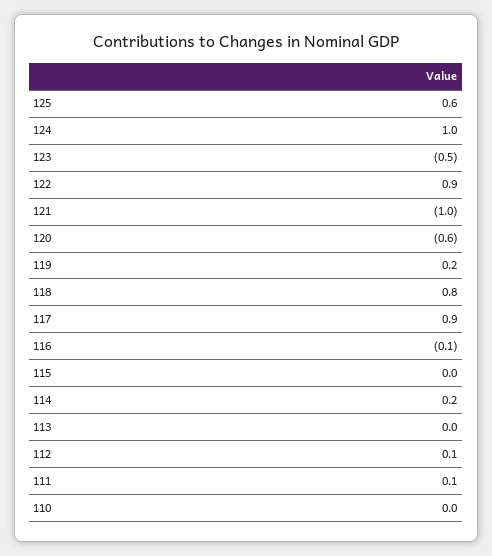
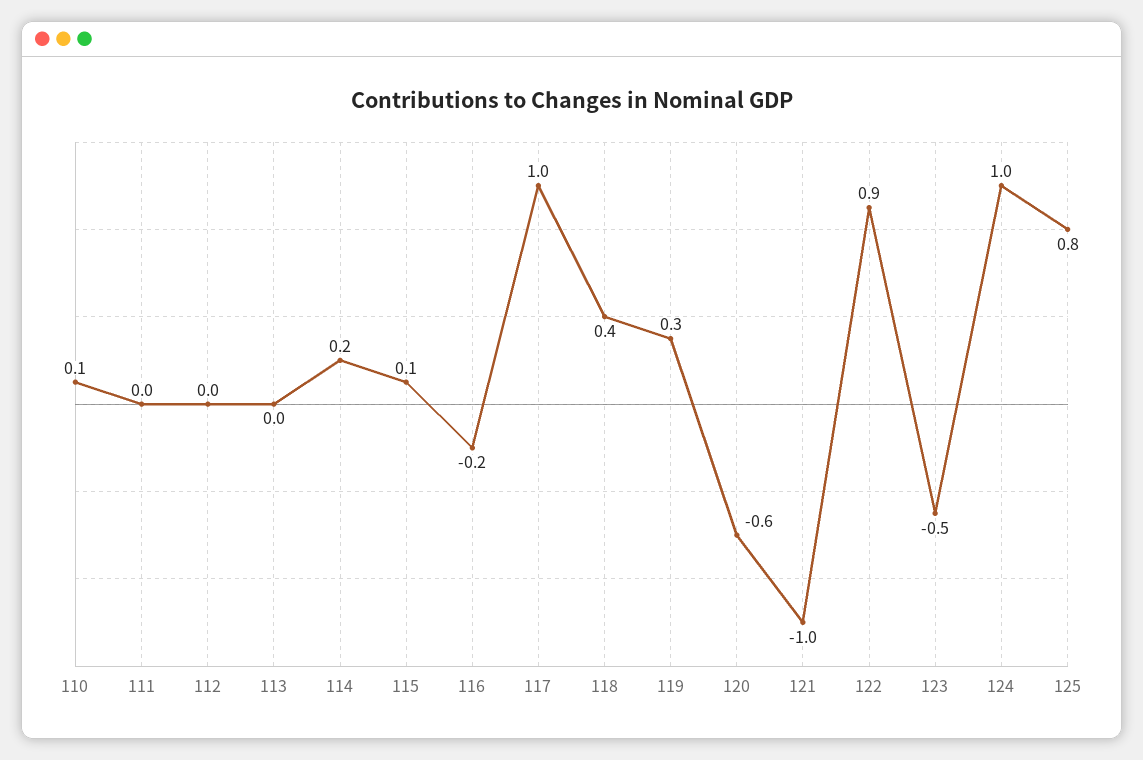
125: 0.6 -> 0.8
119: 0.2 -> 0.3
118: 0.8 -> 0.4
117: 0.9 -> 1
116: -0.1 -> -0.2
115: 0 -> 0.1
112: 0.1 -> 0
111: 0.1 -> 0
110: 0 -> 0.1

